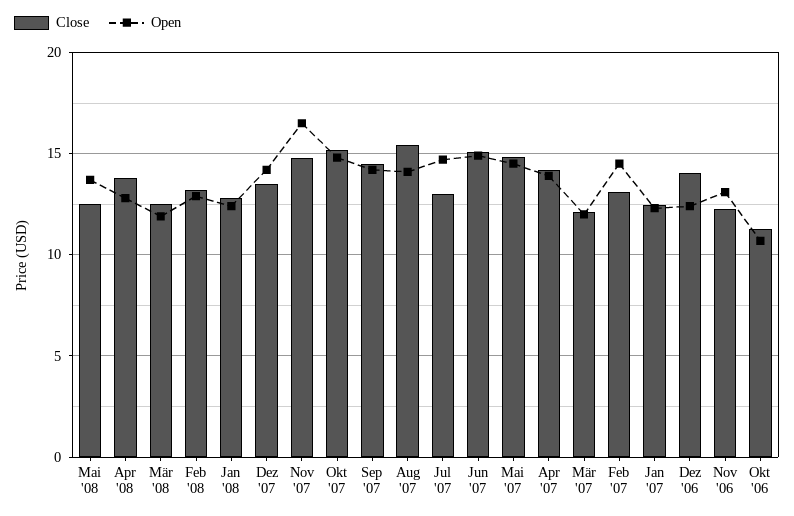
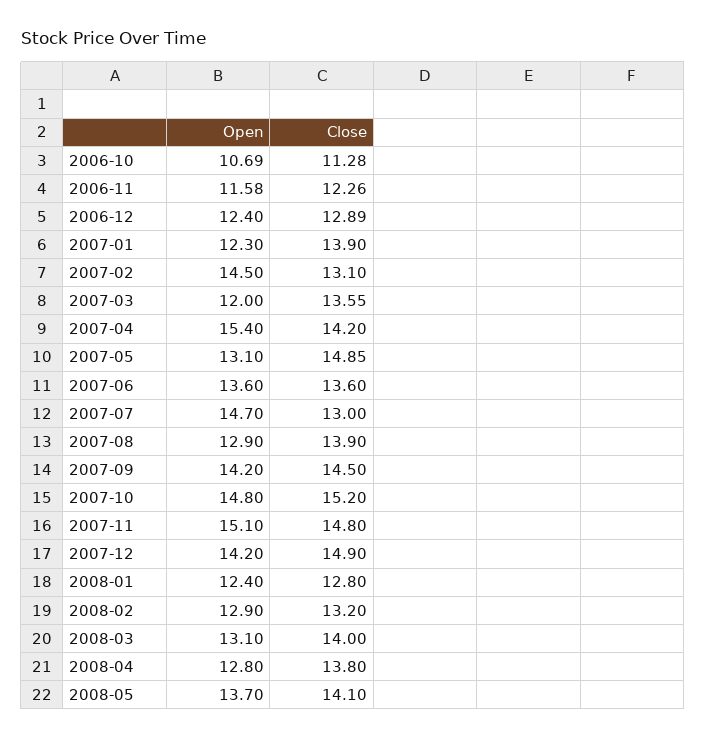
Close, Mai '08: 12.5 -> 14.1
Close, Mär '08: 12.5 -> 14
Open, Mär '08: 12 -> 13.1
Close, Dez '07: 13.5 -> 14.9
Open, Nov '07: 16.5 -> 15.1
Close, Aug '07: 15.5 -> 13.9
Open, Aug '07: 14 -> 12.9
Close, Jun '07: 15 -> 13.6
Open, Jun '07: 15 -> 13.6
Open, Mai '07: 14.5 -> 13.1
Open, Apr '07: 14 -> 15.4
Close, Mär '07: 12 -> 13.55
Close, Jan '07: 12.5 -> 13.9
Close, Dez '06: 14 -> 12.89
Open, Nov '06: 13 -> 11.58

